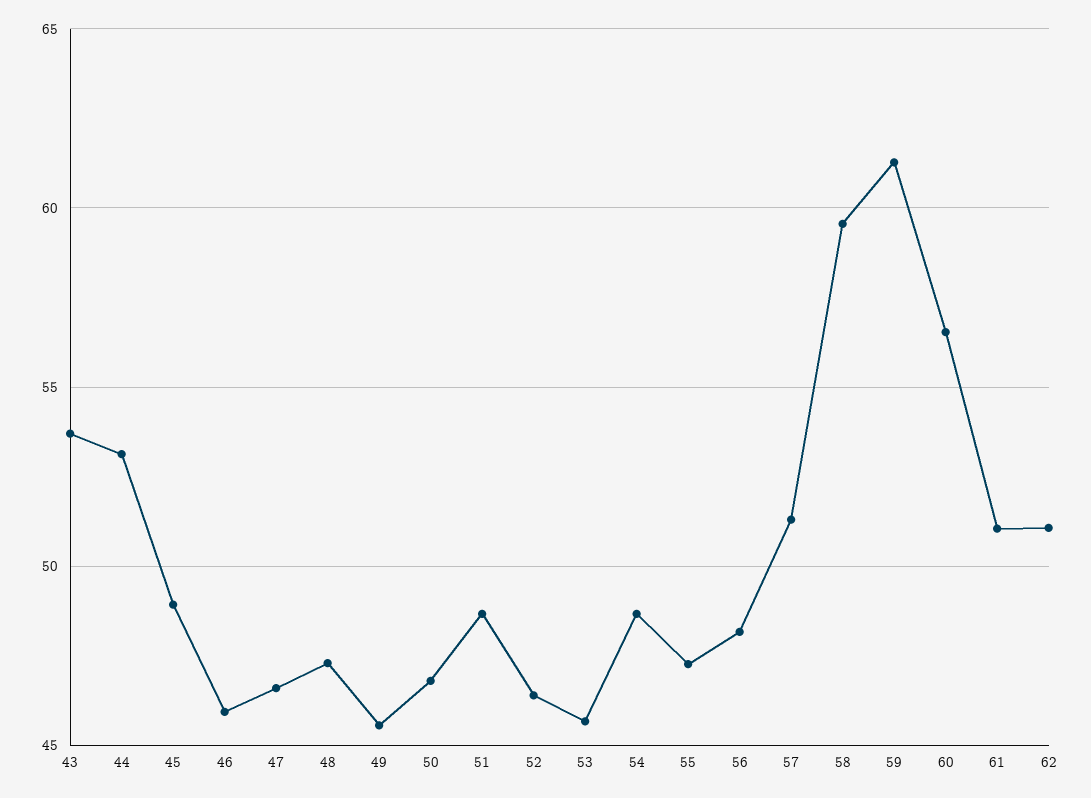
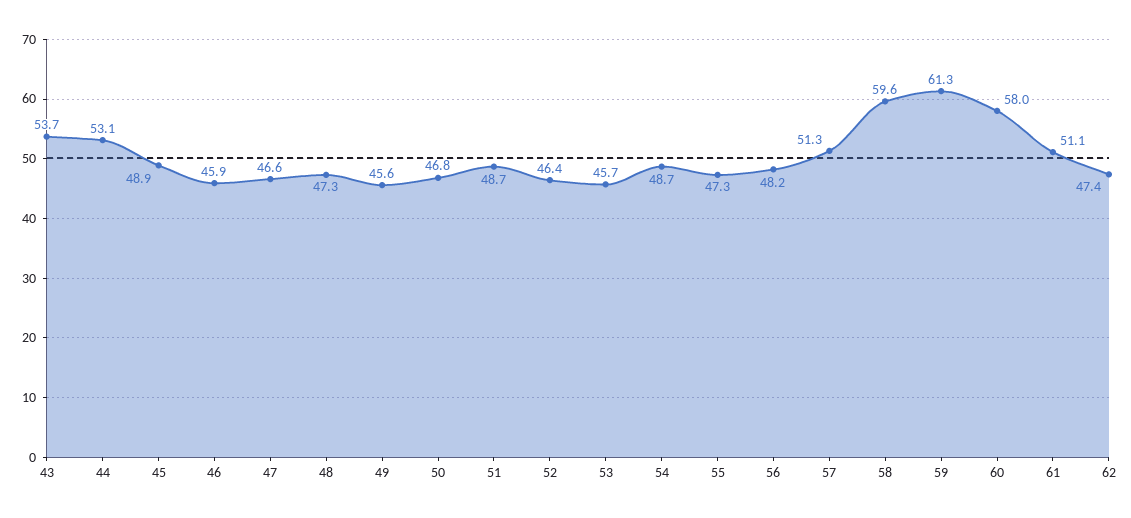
60: 56.5 -> 58
62: 51 -> 47.4

